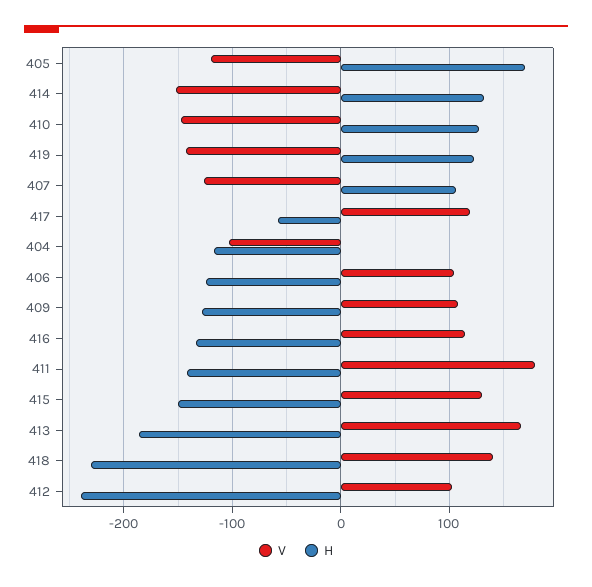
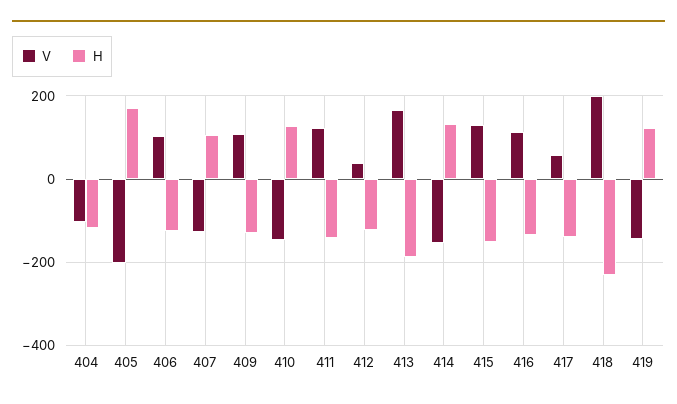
V, 405: -120 -> -200
V, 417: 120 -> 60
H, 417: -60 -> -140
V, 411: 180 -> 120
V, 418: 140 -> 200
V, 412: 100 -> 40
H, 412: -240 -> -120

